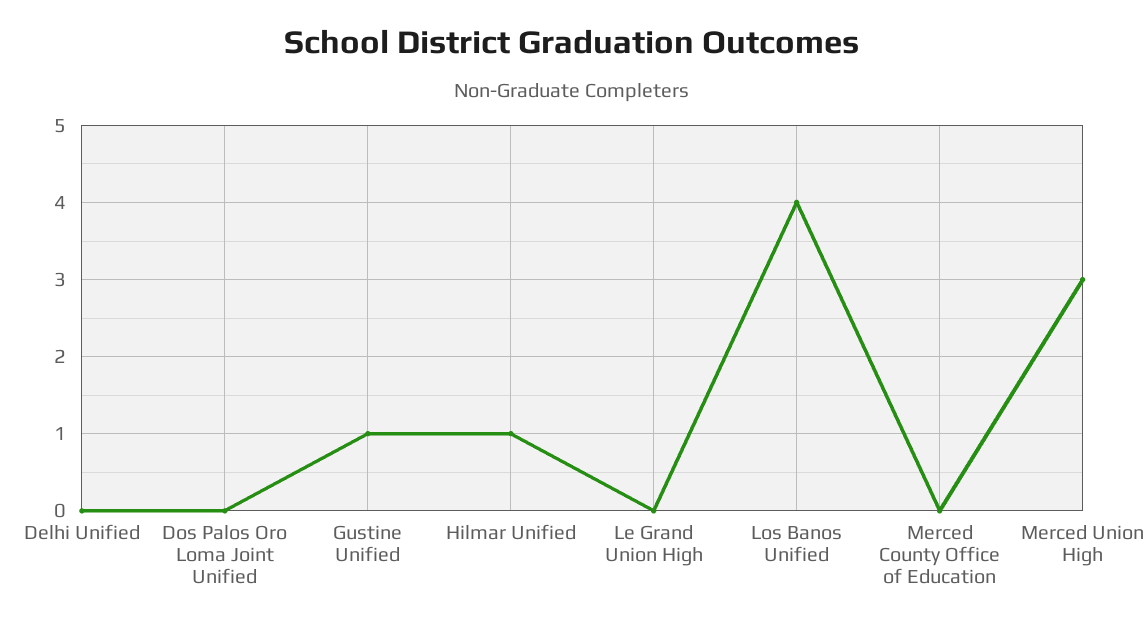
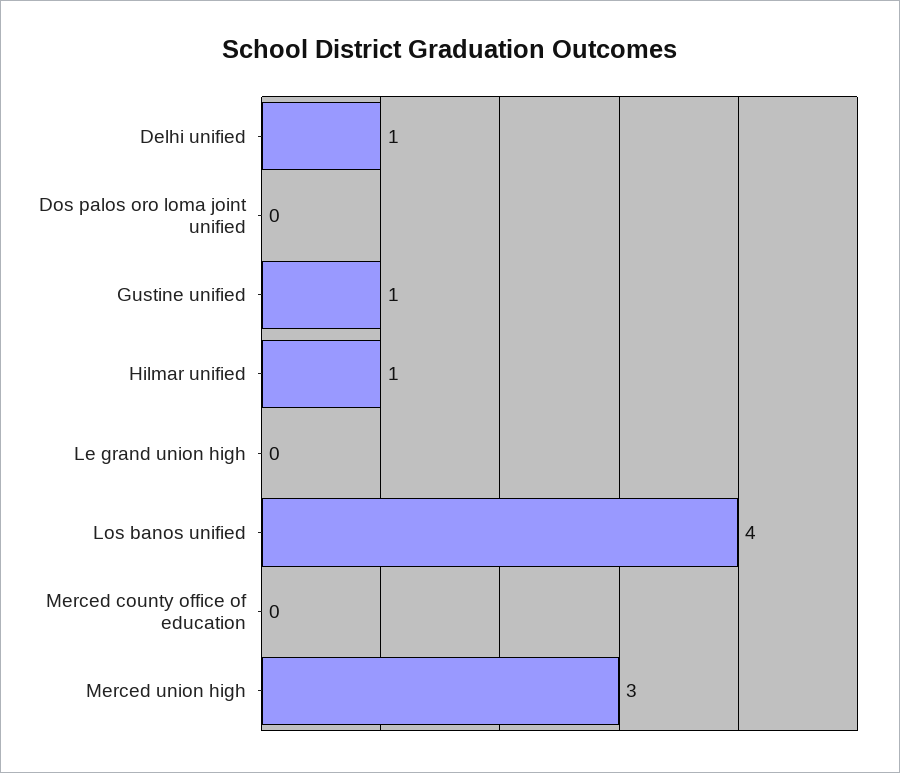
Delhi Unified: 0 -> 1

